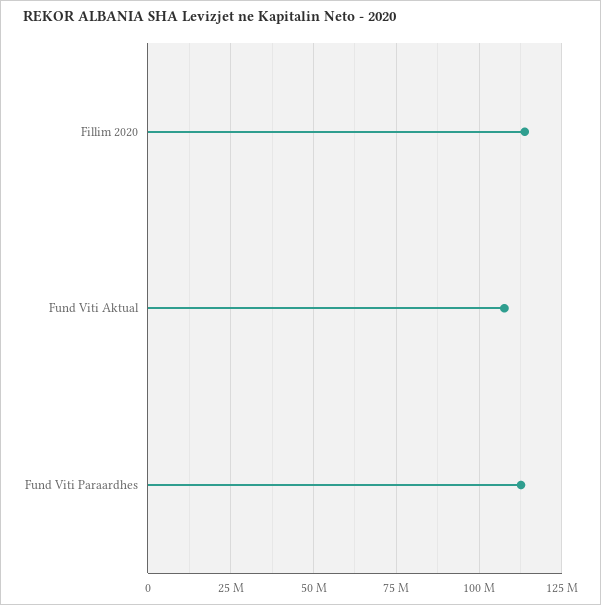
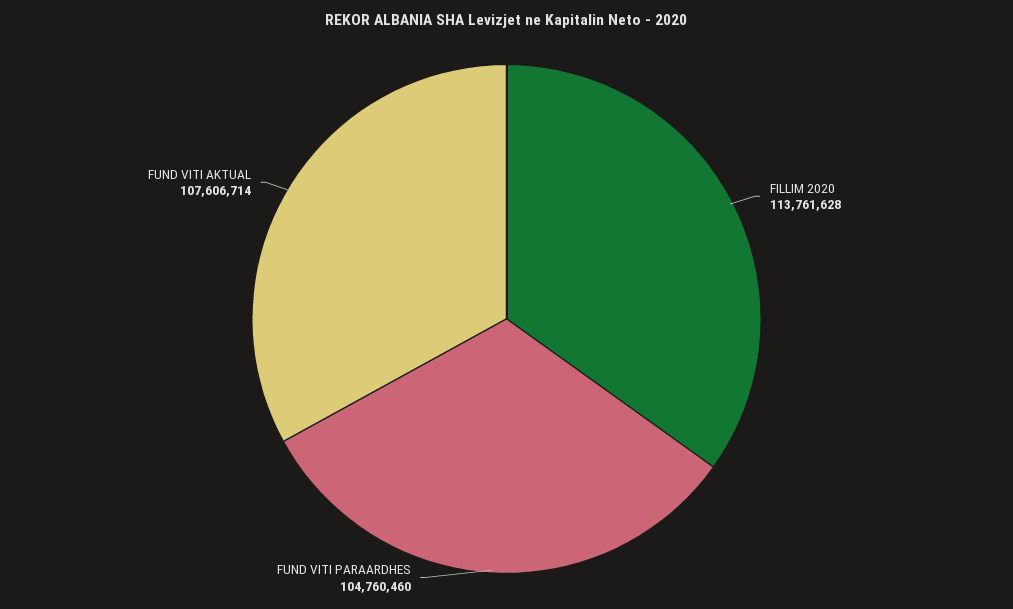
Fund Viti Paraardhes: 112500000 -> 104760460

